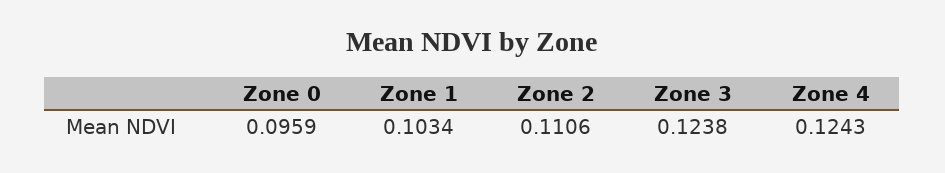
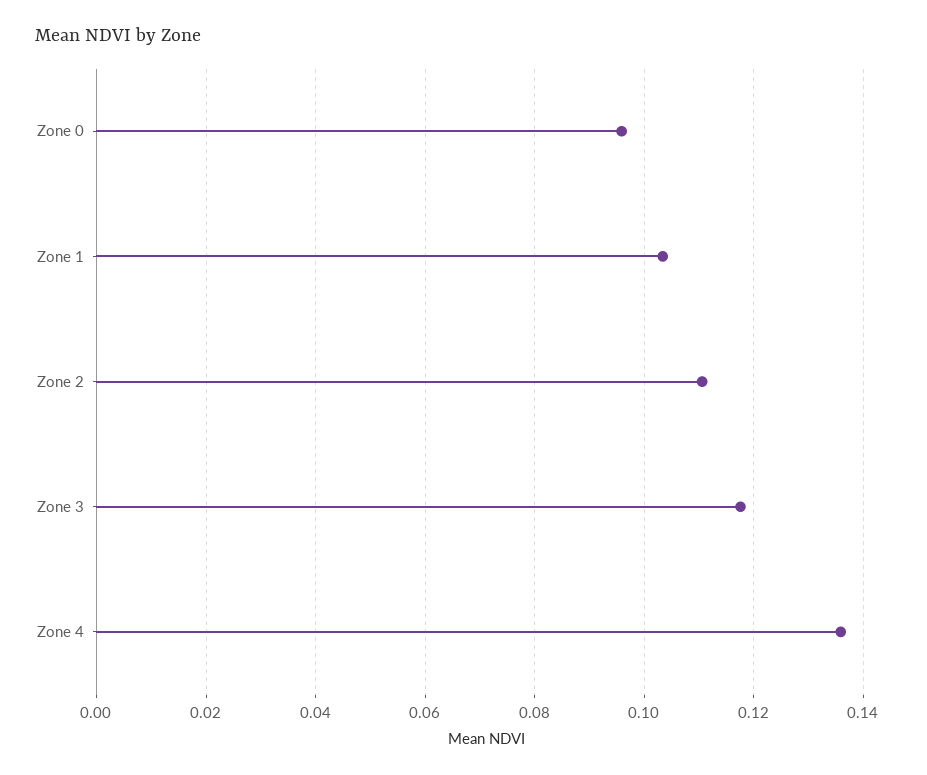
Zone 3: 0.1238 -> 0.118
Zone 4: 0.1243 -> 0.136

